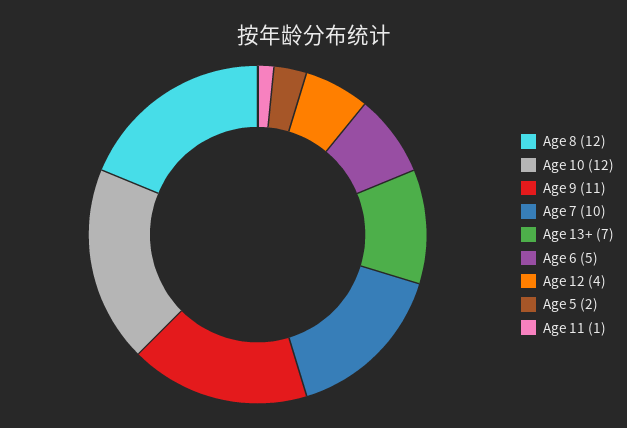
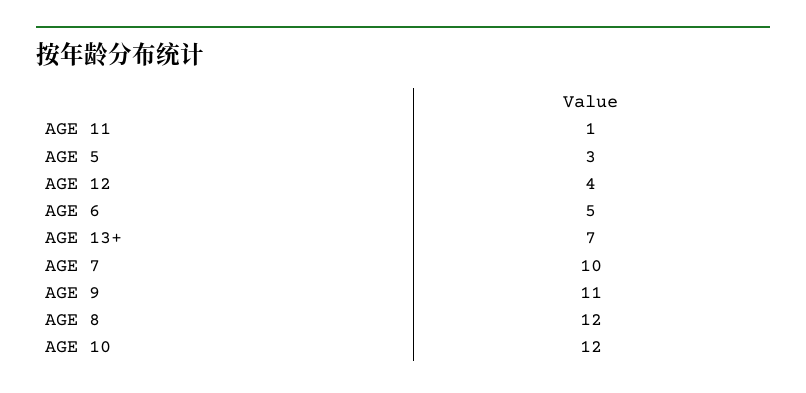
Age 5: 2 -> 3

